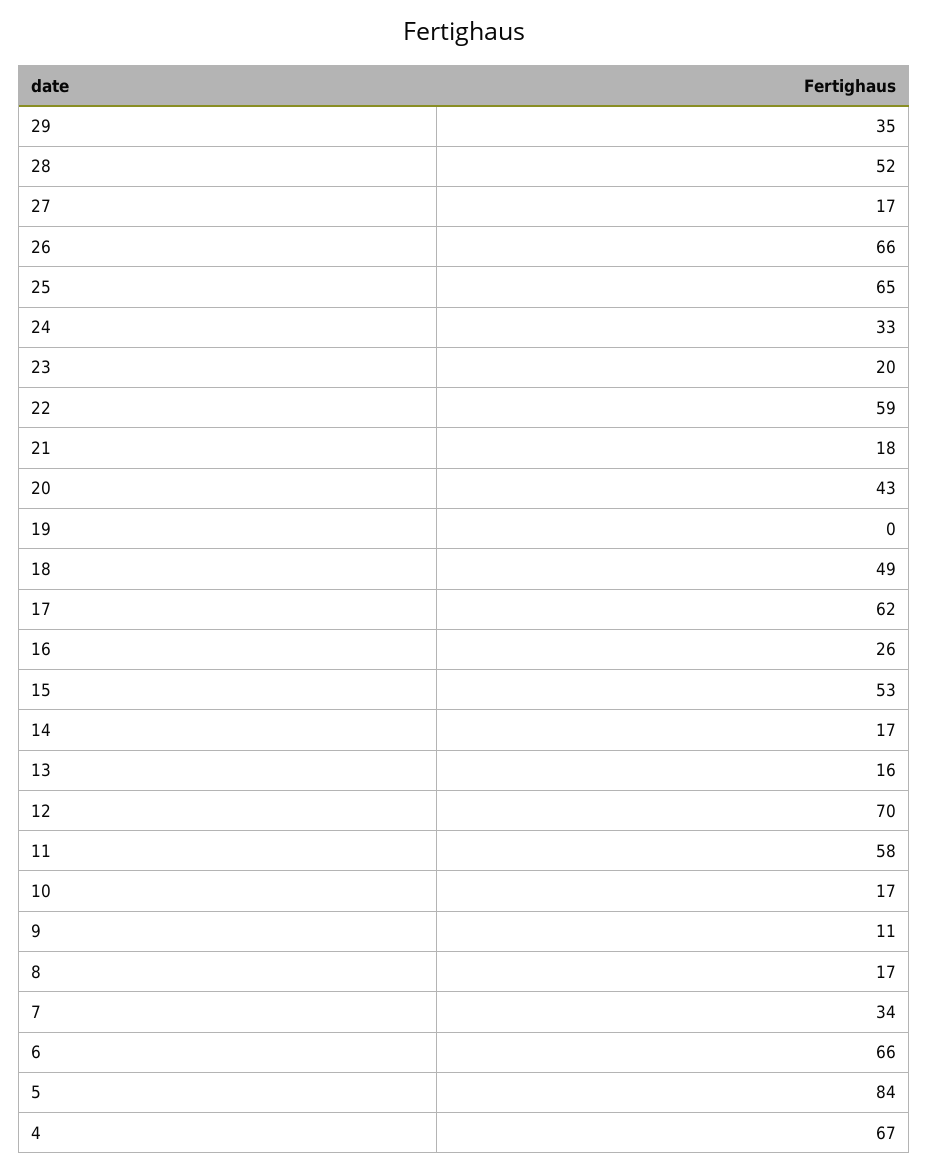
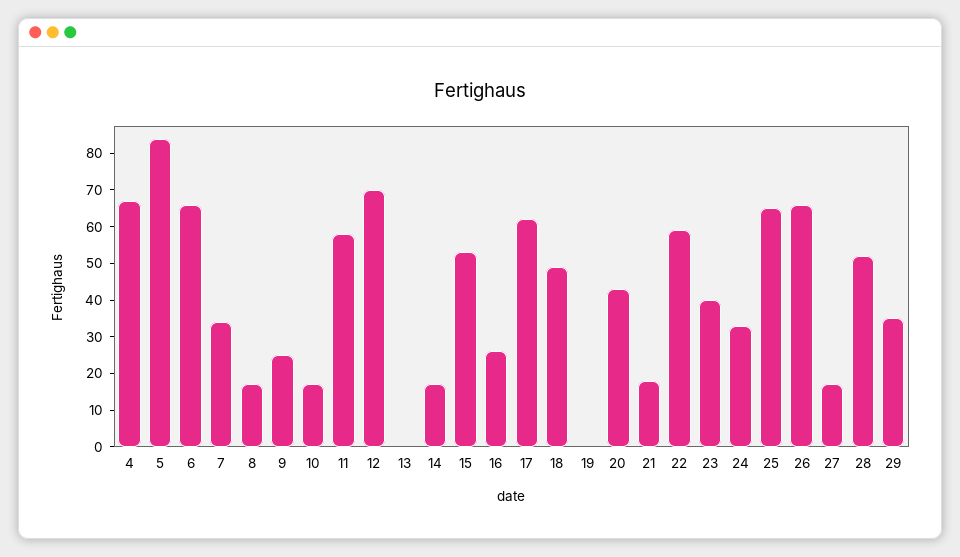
23: 20 -> 40
13: 16 -> 0
9: 11 -> 25

